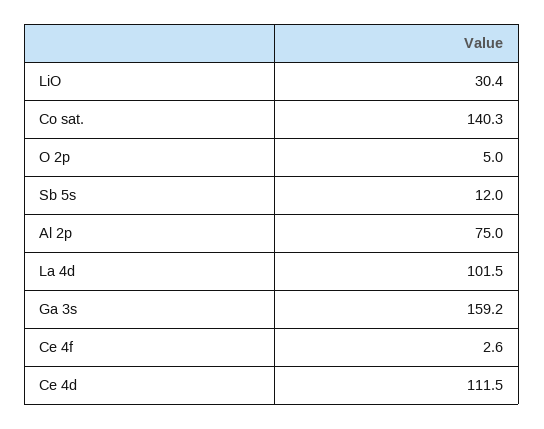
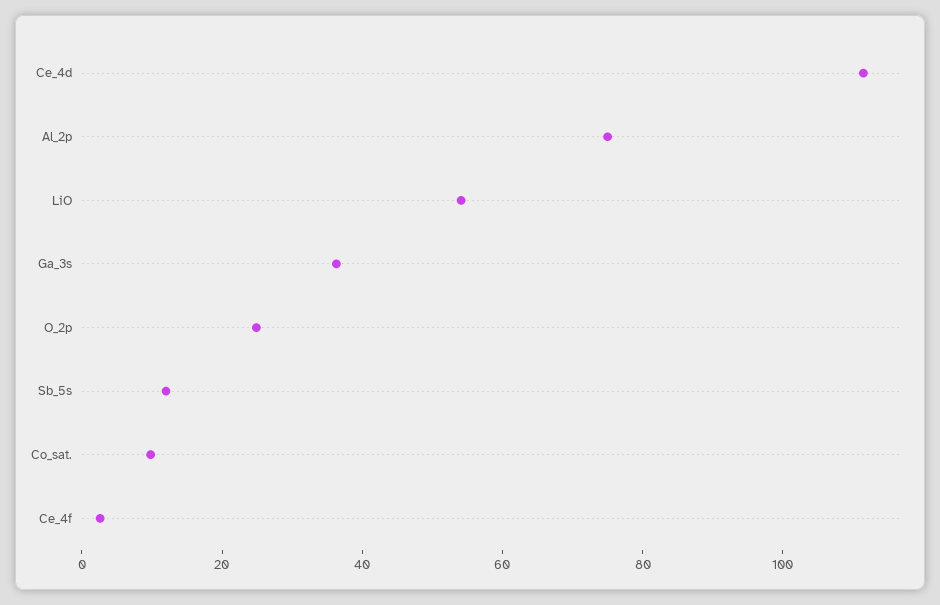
LiO: 30.4 -> 55
Co sat.: 140.3 -> 10
O 2p: 5 -> 25
La 4d: 101.5 -> none
Ga 3s: 159.2 -> 35

